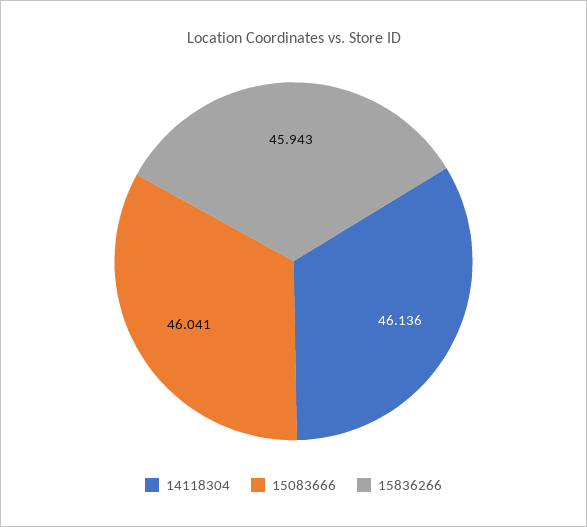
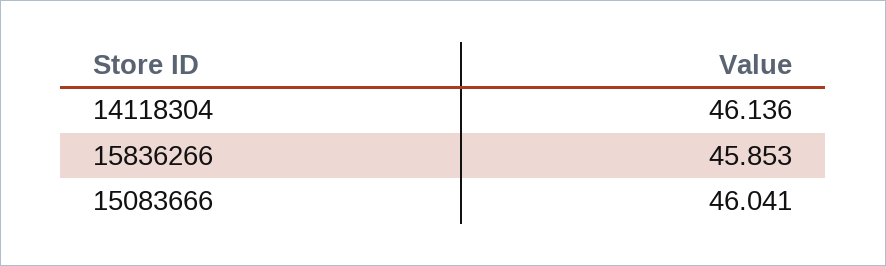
15836266: 45.943 -> 45.853

